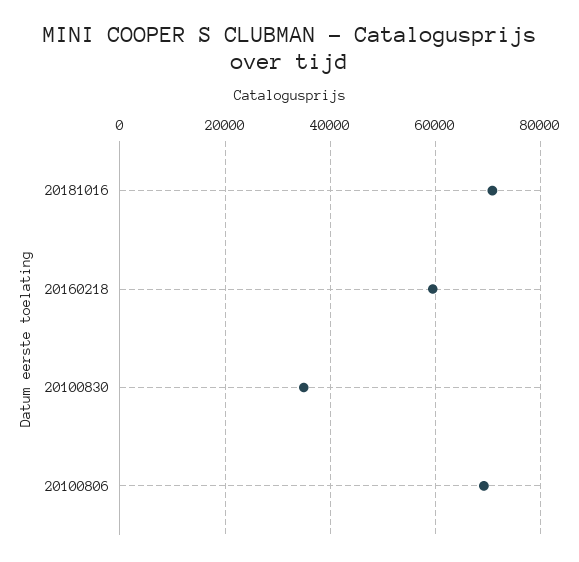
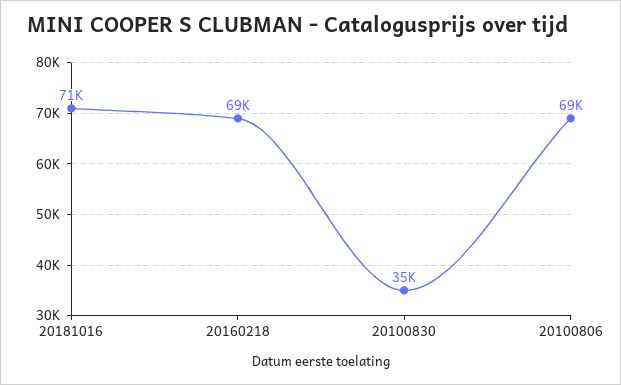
20160218: 60000 -> 69000

